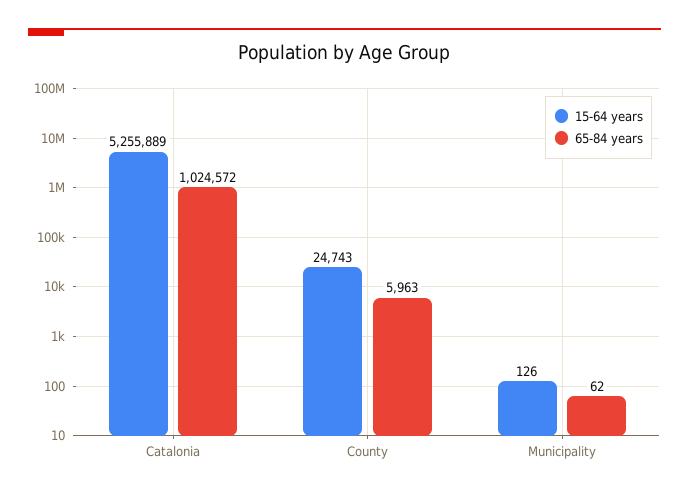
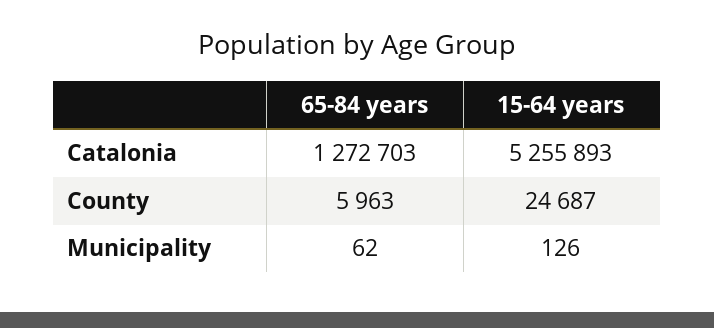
15-64 years, Catalonia: 5255889 -> 5255893
65-84 years, Catalonia: 1024572 -> 1272703
15-64 years, County: 24743 -> 24687

